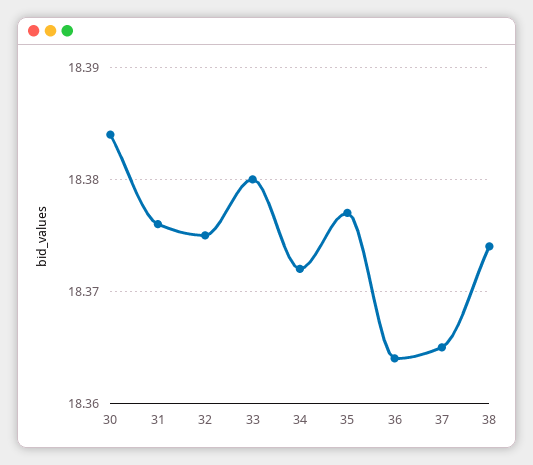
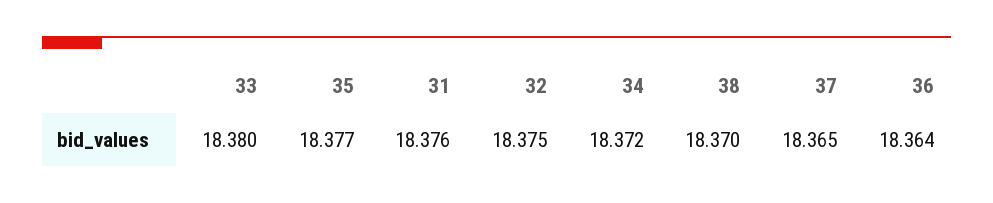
30: 18.384 -> none
38: 18.374 -> 18.37

